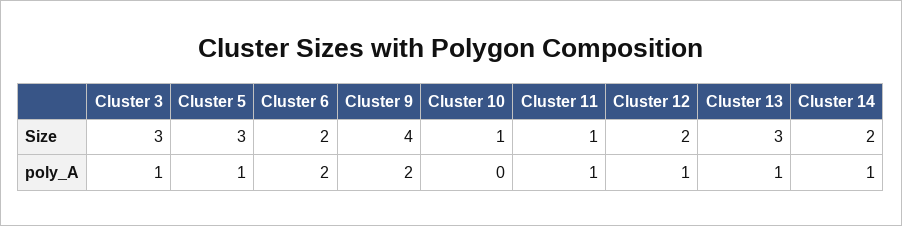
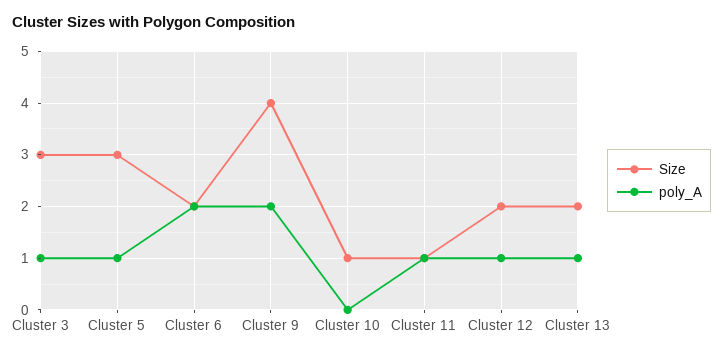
Size, Cluster 13: 3 -> 2
Size, Cluster 14: 2 -> none
poly_A, Cluster 14: 1 -> none

